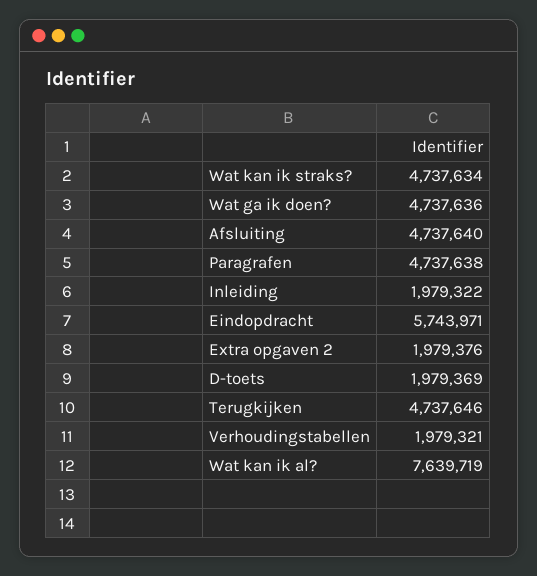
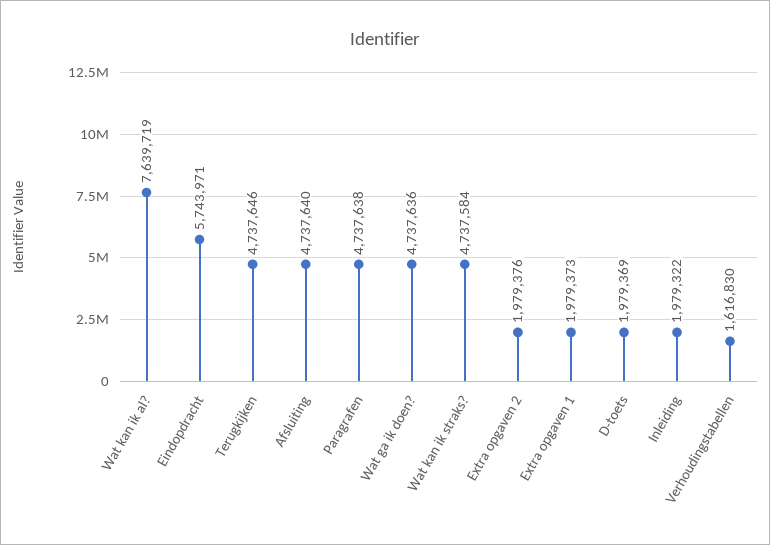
Wat kan ik straks?: 4737634 -> 4737584
Verhoudingstabellen: 1979321 -> 1616830
Extra opgaven 1: none -> 1979373

